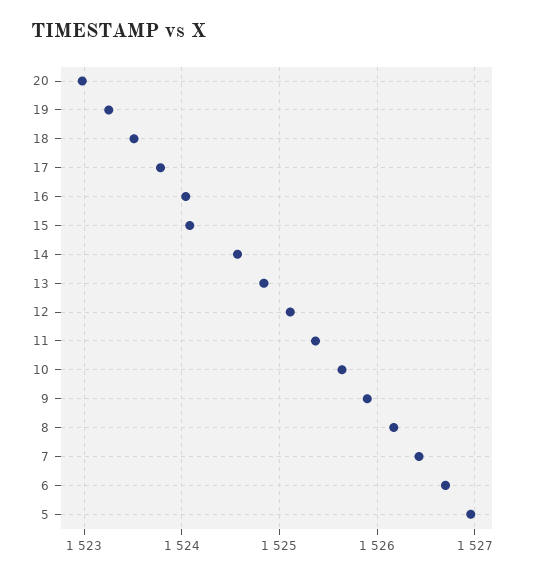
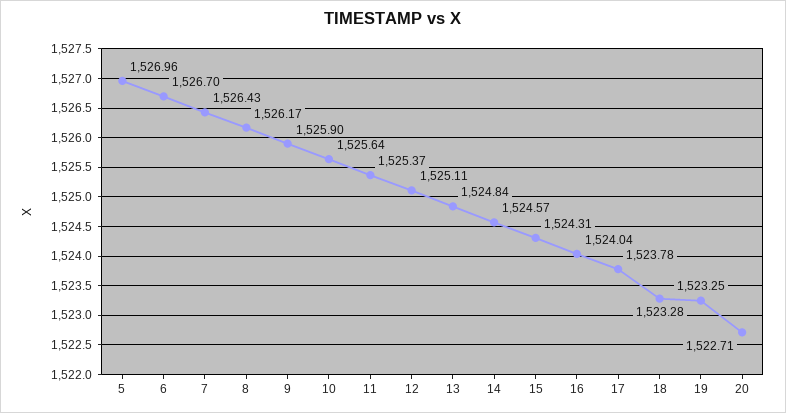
20: 1523 -> 1522.71
18: 1523.5 -> 1523.28
15: 1524.1 -> 1524.31

